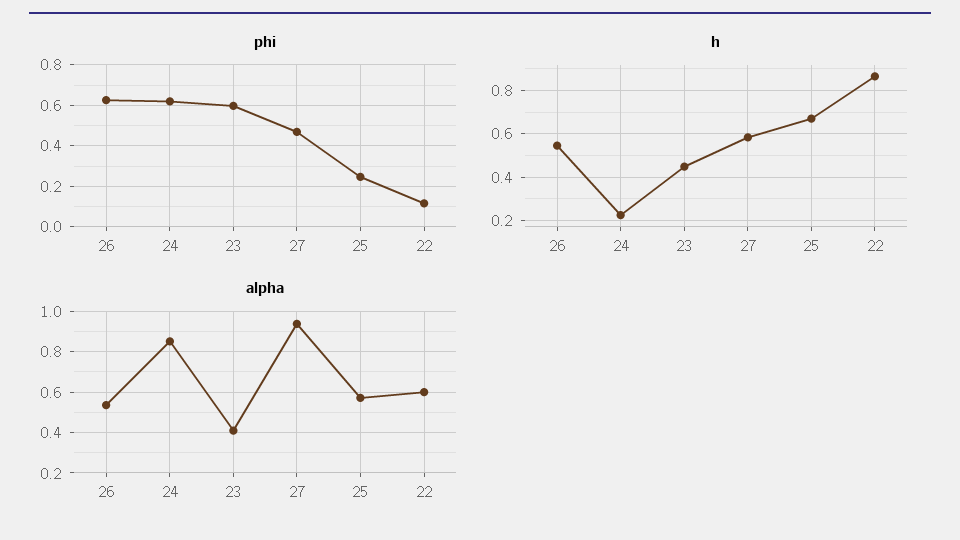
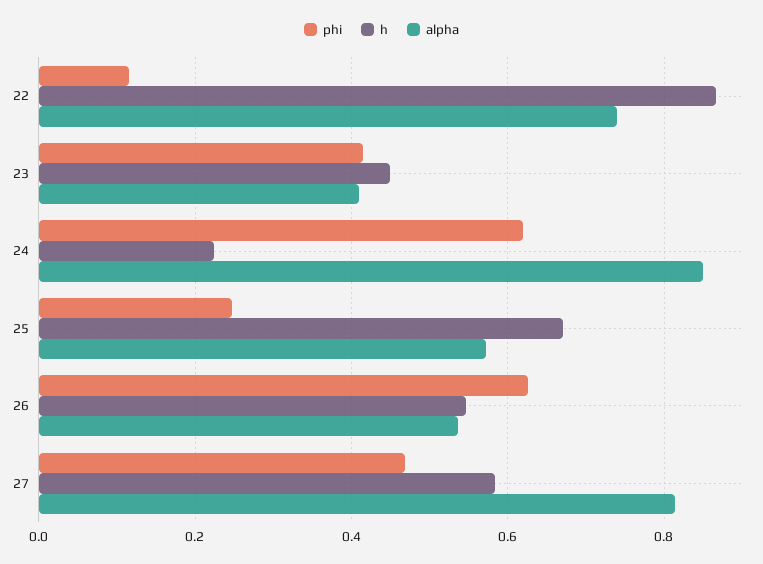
phi, 23: 0.6 -> 0.42
alpha, 27: 0.95 -> 0.82
alpha, 22: 0.6 -> 0.74

